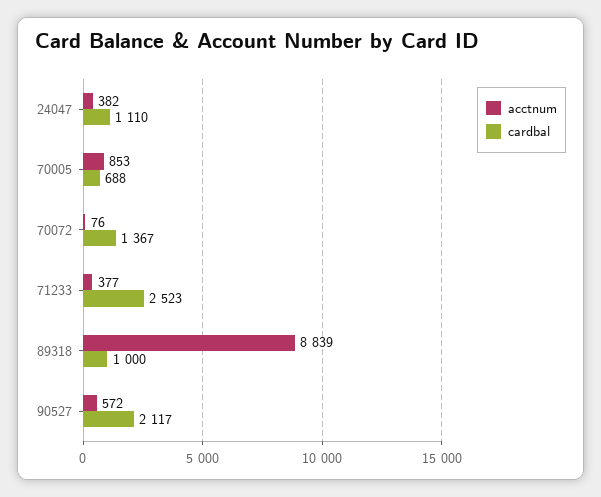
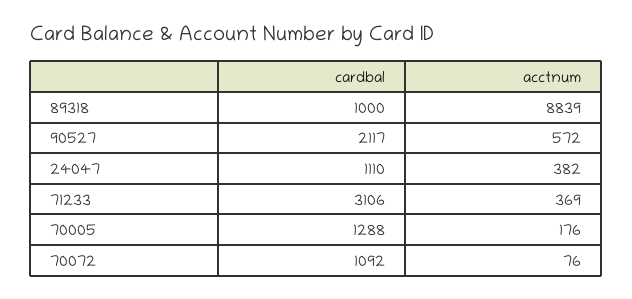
acctnum, 70005: 853 -> 176
cardbal, 70005: 688 -> 1288
cardbal, 70072: 1367 -> 1092
acctnum, 71233: 377 -> 369
cardbal, 71233: 2523 -> 3106

